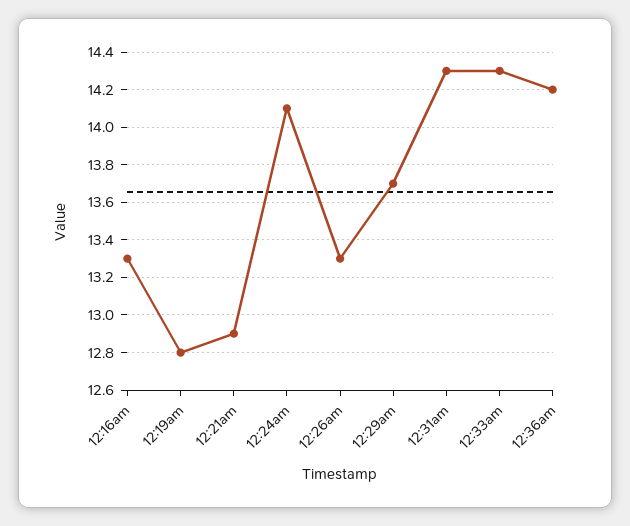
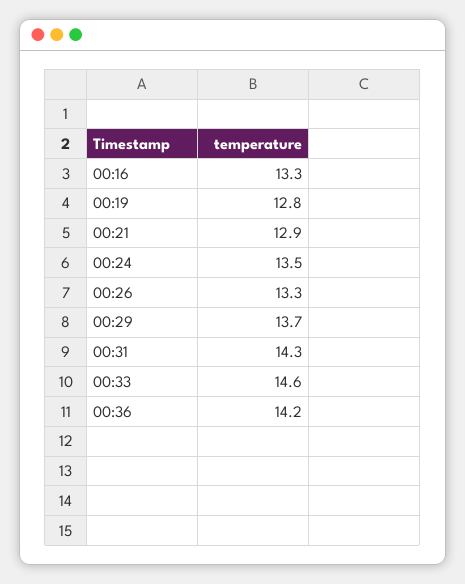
12:24am: 14.1 -> 13.5
12:33am: 14.3 -> 14.6

